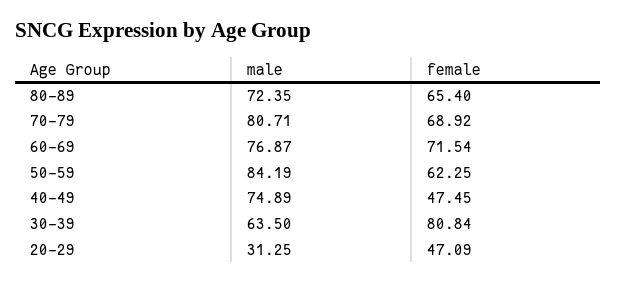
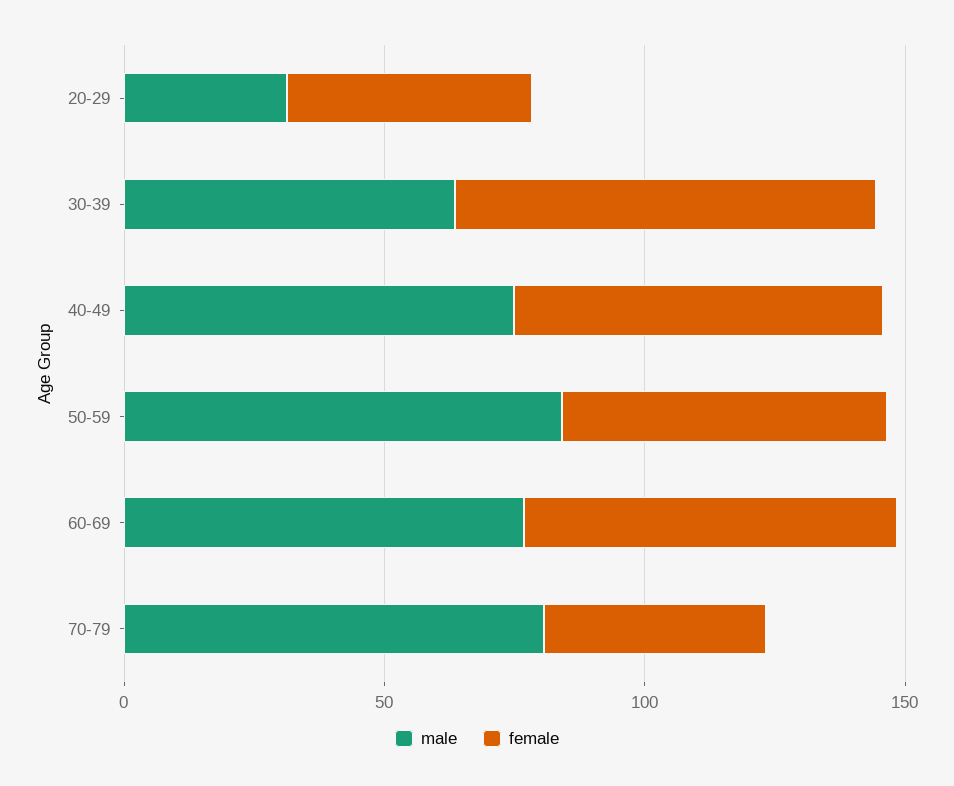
male, 80-89: 72.35 -> none
female, 80-89: 65.4 -> none
female, 70-79: 68.92 -> 40
female, 40-49: 47.45 -> 70

